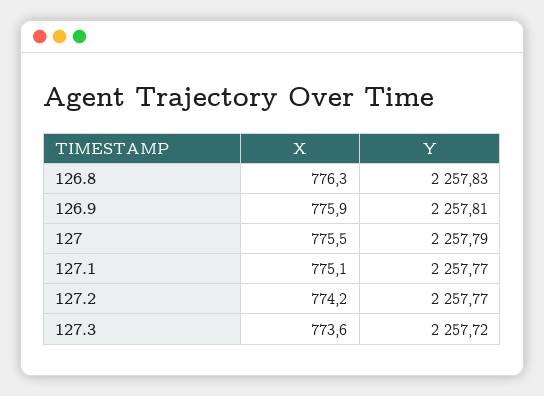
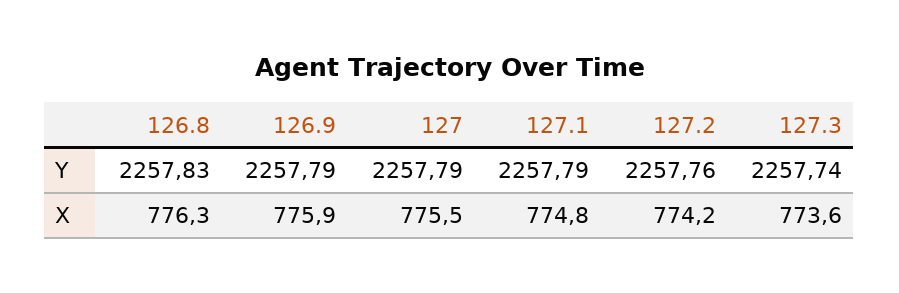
Y, 126.9: 2257.81 -> 2257.79
X, 127.1: 775.1 -> 774.8
Y, 127.1: 2257.77 -> 2257.79
Y, 127.2: 2257.77 -> 2257.76
Y, 127.3: 2257.72 -> 2257.74

